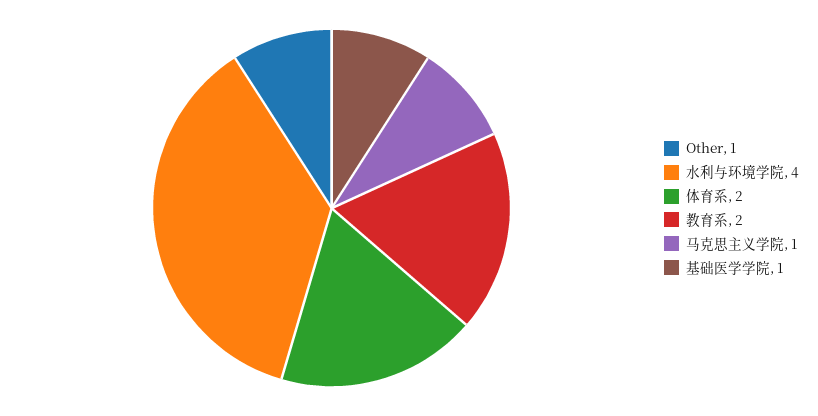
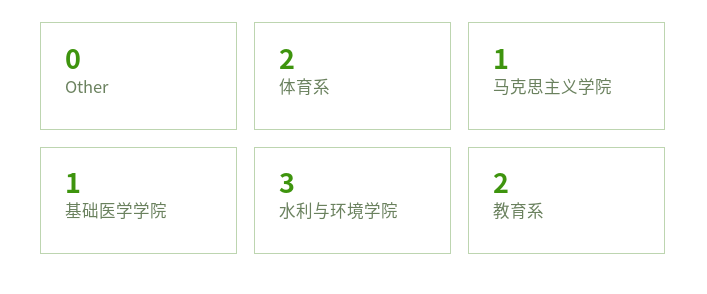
Other: 1 -> 0
水利与环境学院: 4 -> 3

